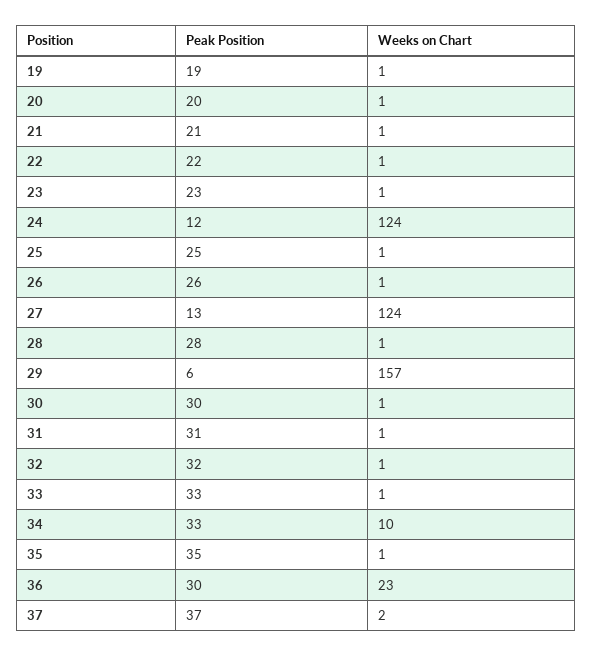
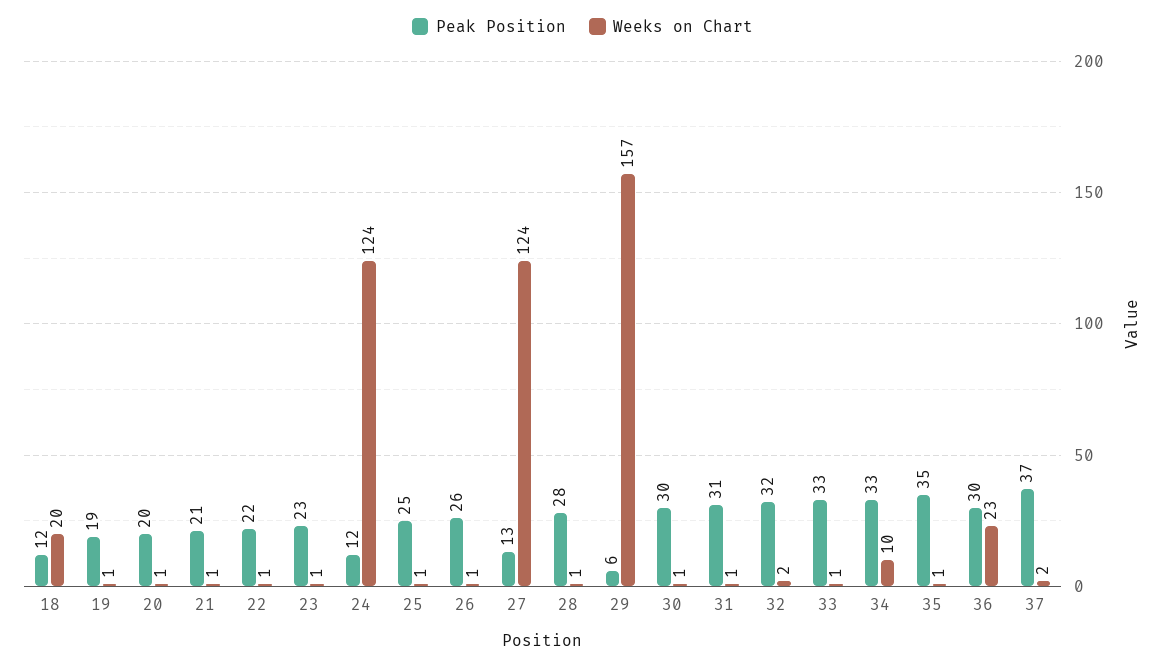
Weeks on Chart, 32: 1 -> 2
Peak Position, 18: none -> 12
Weeks on Chart, 18: none -> 20

